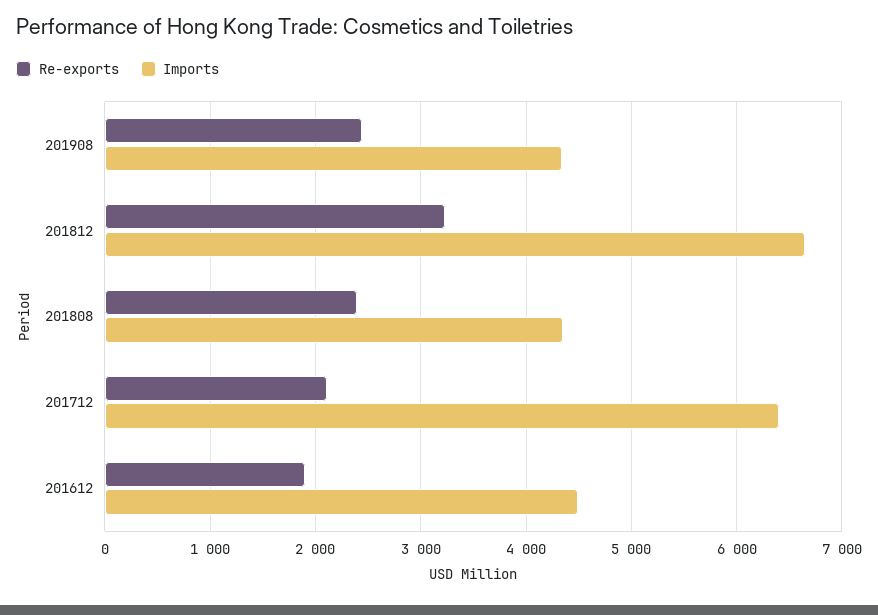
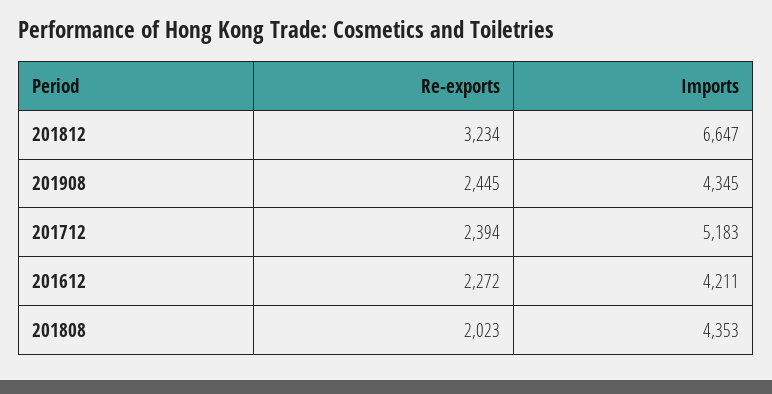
Re-exports, 201808: 2400 -> 2023
Re-exports, 201712: 2100 -> 2394
Imports, 201712: 6400 -> 5183
Re-exports, 201612: 1900 -> 2272
Imports, 201612: 4500 -> 4211

